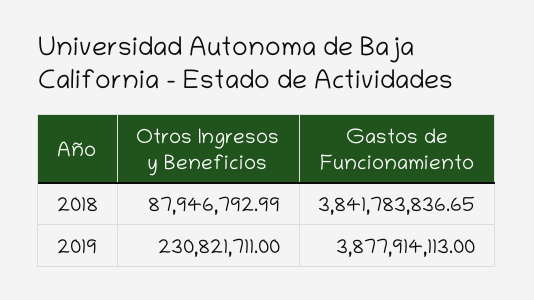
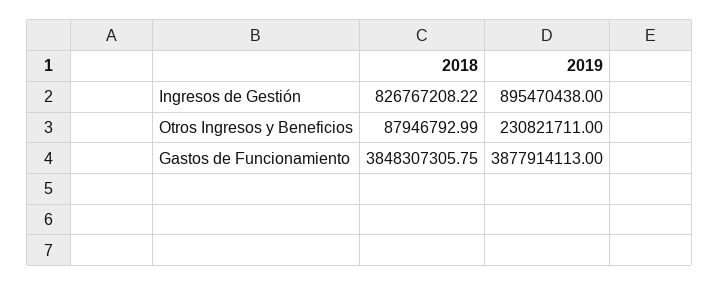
Gastos de Funcionamiento, 2018: 3841783836.65 -> 3848307305.75
Ingresos de Gestión, 2018: none -> 826767208.22
Ingresos de Gestión, 2019: none -> 895470438

